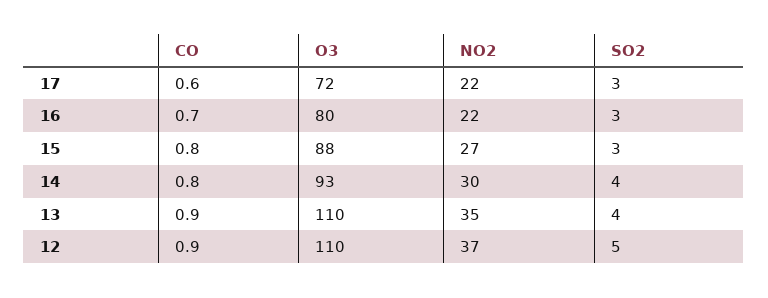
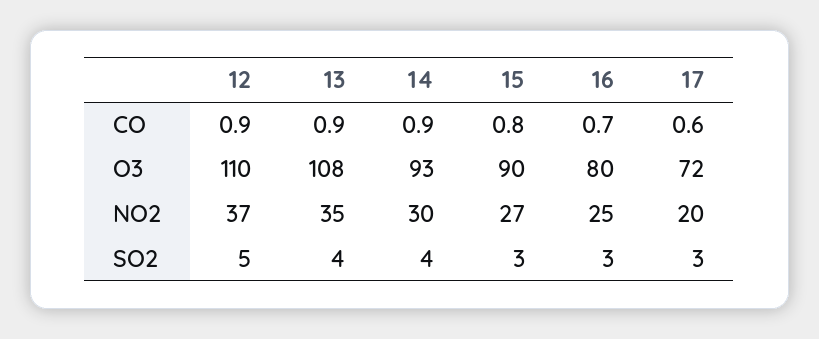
NO2, 17: 22 -> 20
NO2, 16: 22 -> 25
O3, 15: 88 -> 90
CO, 14: 0.8 -> 0.9
O3, 13: 110 -> 108

